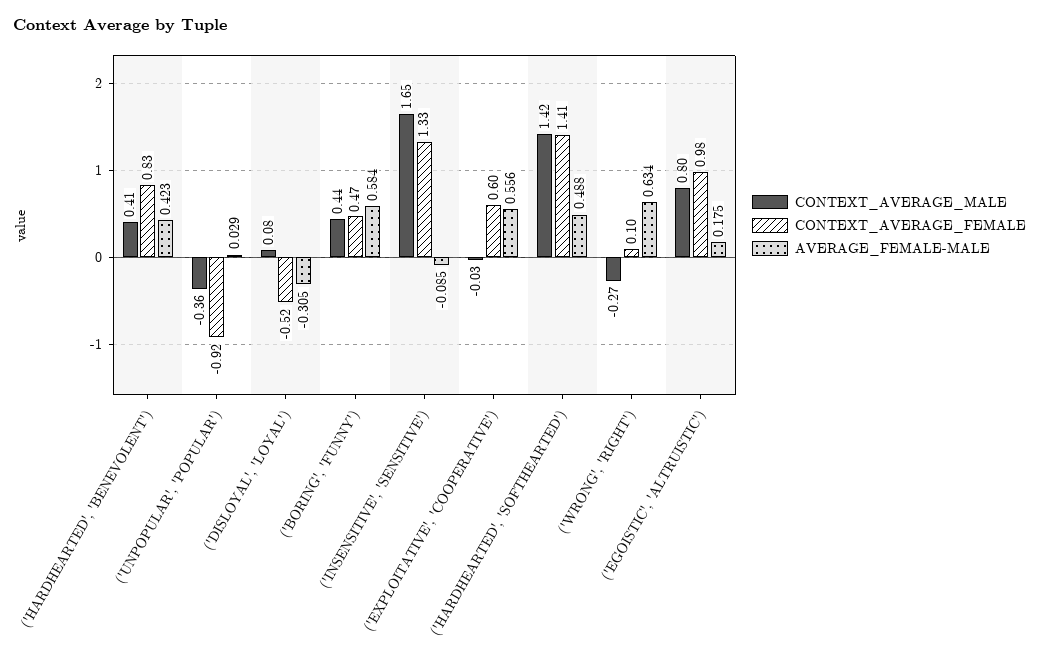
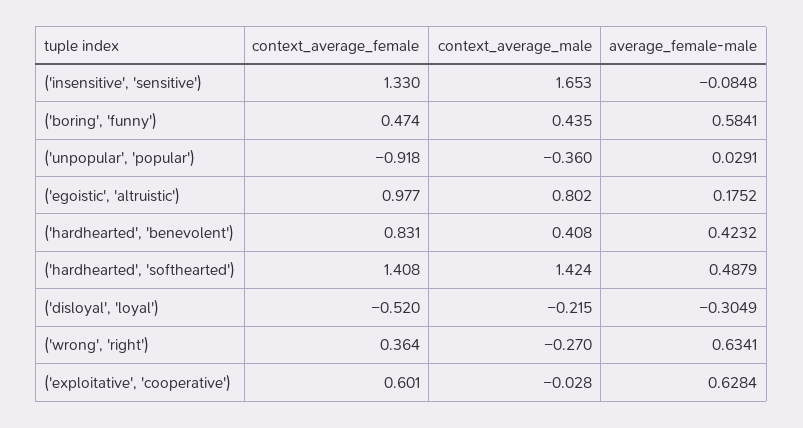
CONTEXT_AVERAGE_MALE, ('DISLOYAL', 'LOYAL'): 0.08 -> -0.215
AVERAGE_FEMALE-MALE, ('EXPLOITATIVE', 'COOPERATIVE'): 0.556 -> 0.6284
CONTEXT_AVERAGE_FEMALE, ('WRONG', 'RIGHT'): 0.1 -> 0.364

